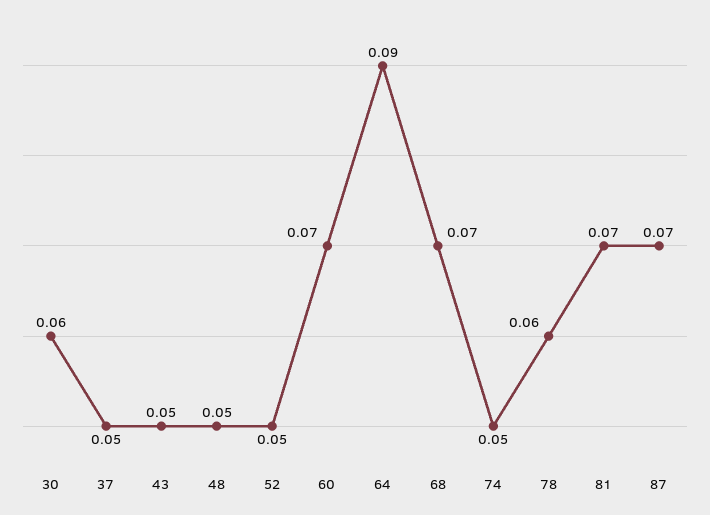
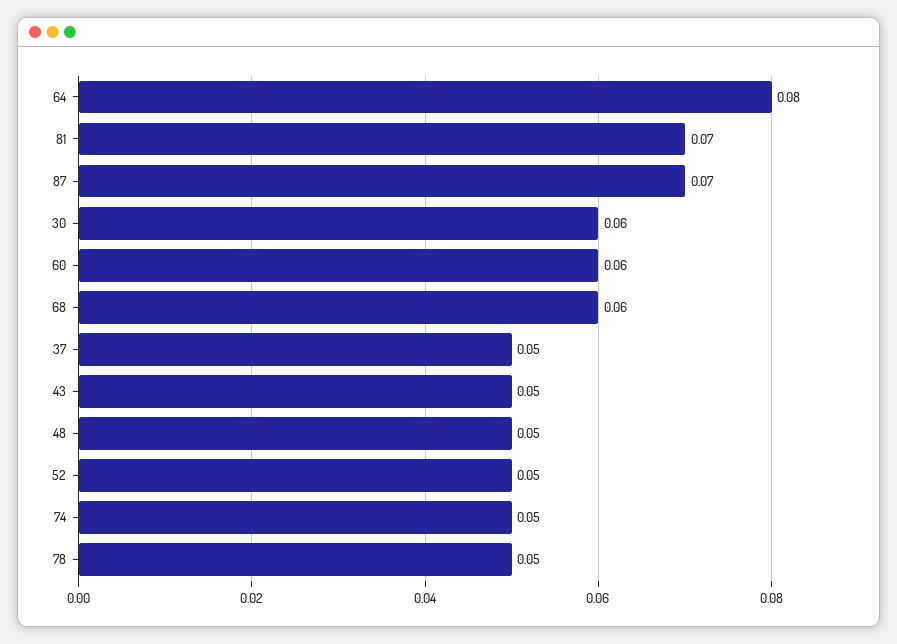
60: 0.07 -> 0.06
64: 0.09 -> 0.08
68: 0.07 -> 0.06
78: 0.06 -> 0.05

